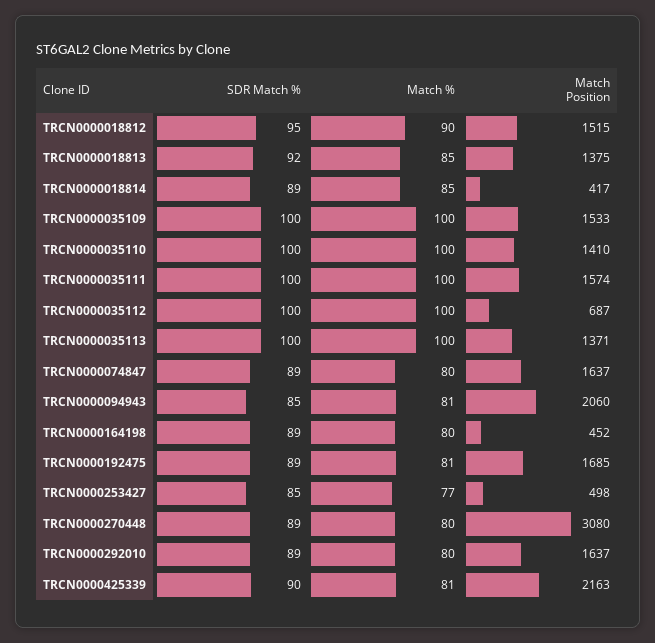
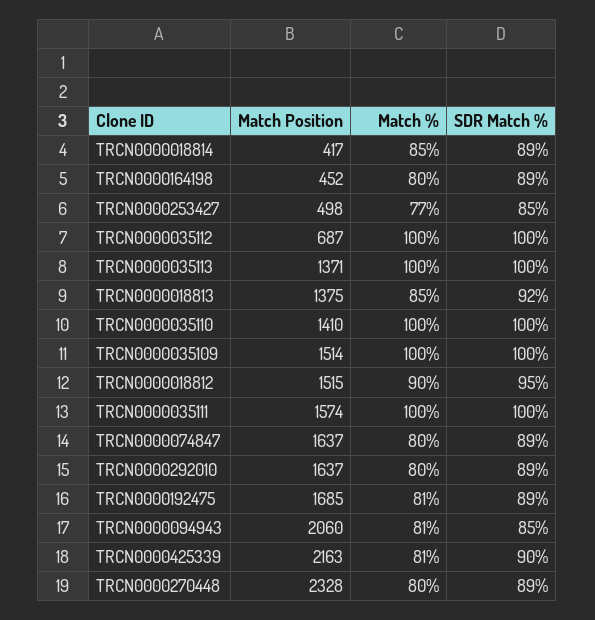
Match Position, TRCN0000035109: 1533 -> 1514
Match Position, TRCN0000270448: 3080 -> 2328

